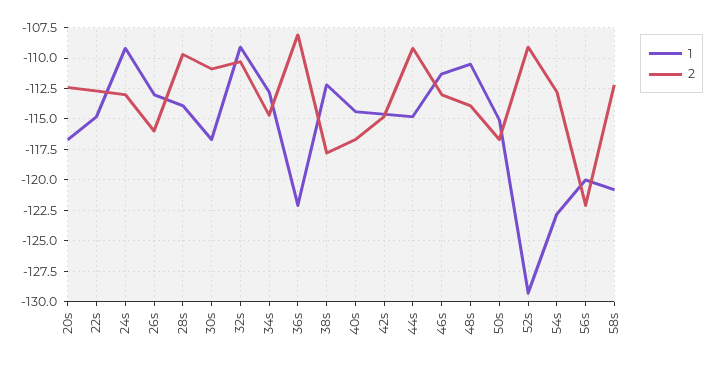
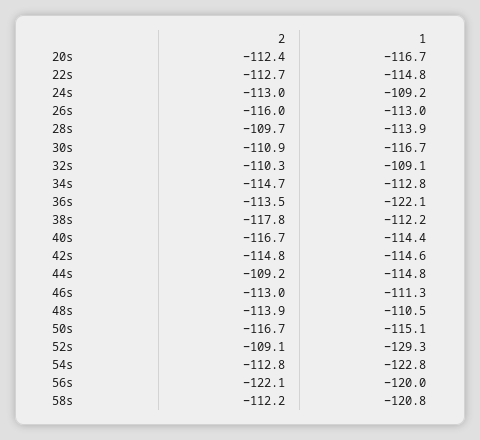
2, 36s: -108 -> -113.5

